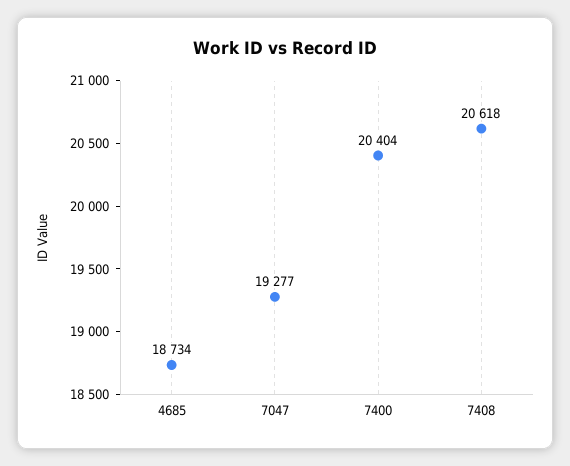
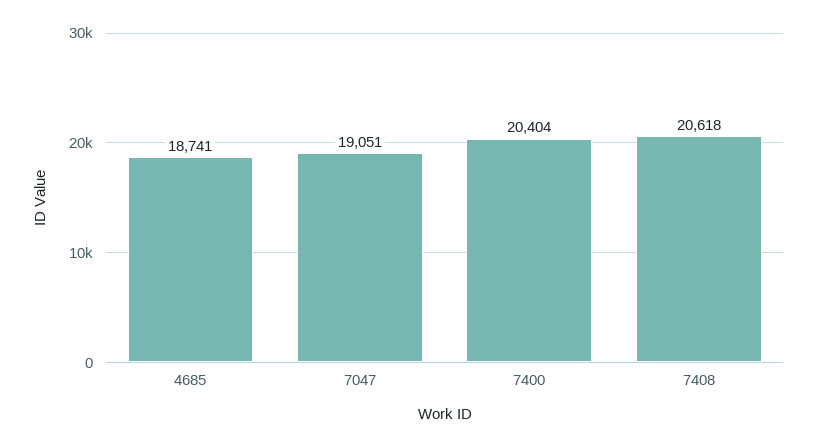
4685: 18734 -> 18741
7047: 19277 -> 19051

